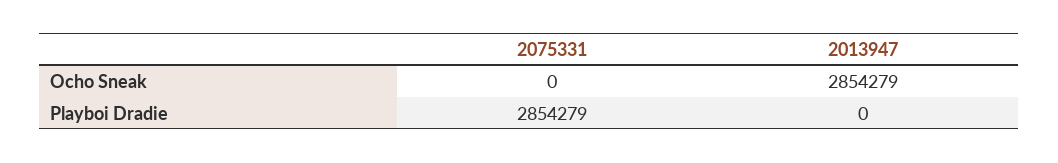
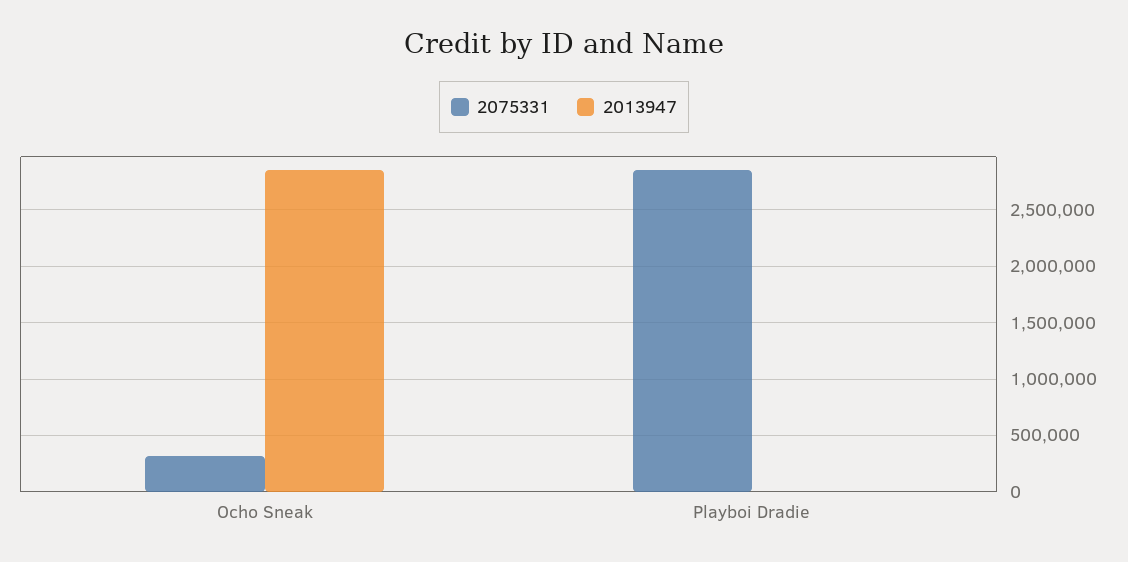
2075331, Ocho Sneak: 0 -> 300000

